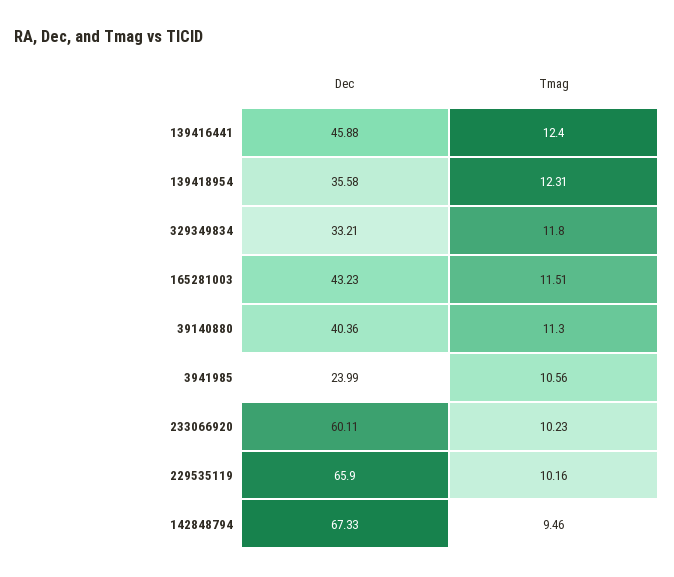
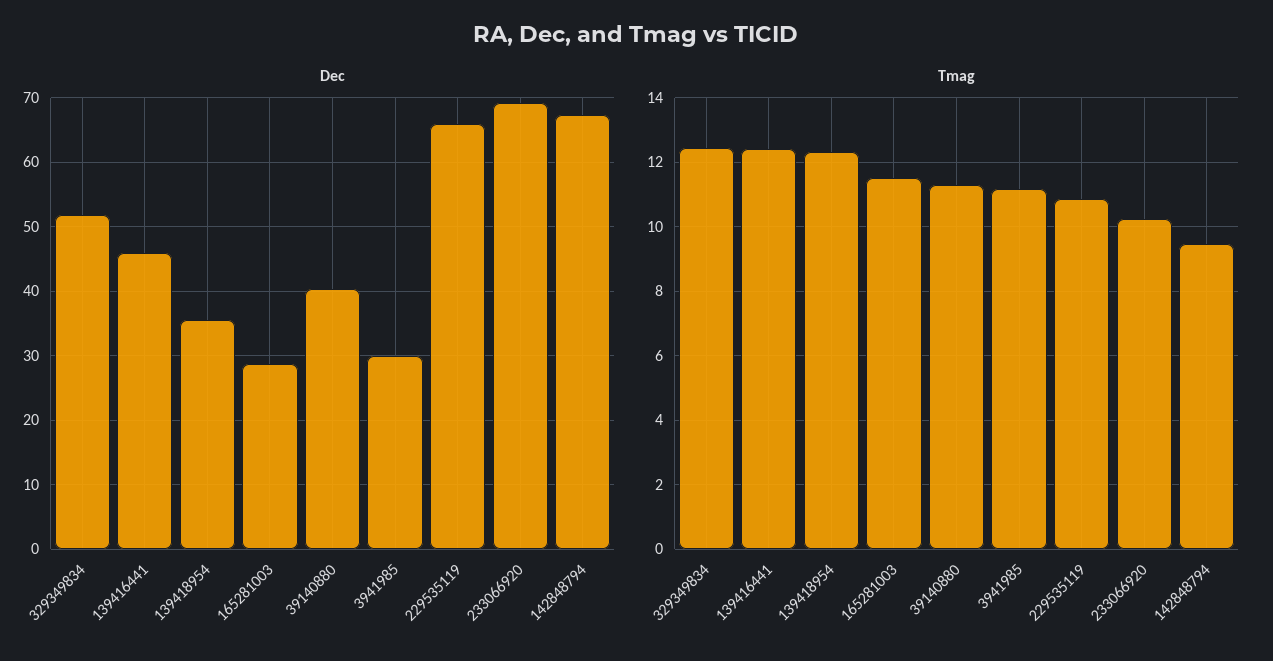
Dec, 329349834: 33.21 -> 52
Tmag, 329349834: 11.8 -> 12.4
Dec, 165281003: 43.23 -> 29
Dec, 3941985: 23.99 -> 30
Tmag, 3941985: 10.56 -> 11.2
Dec, 233066920: 60.11 -> 69
Tmag, 229535119: 10.16 -> 10.8

